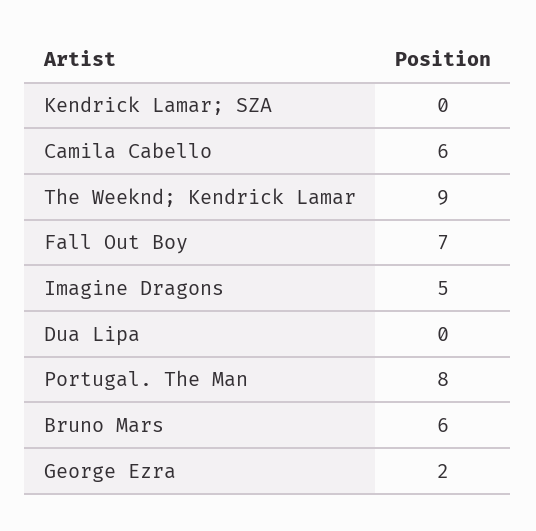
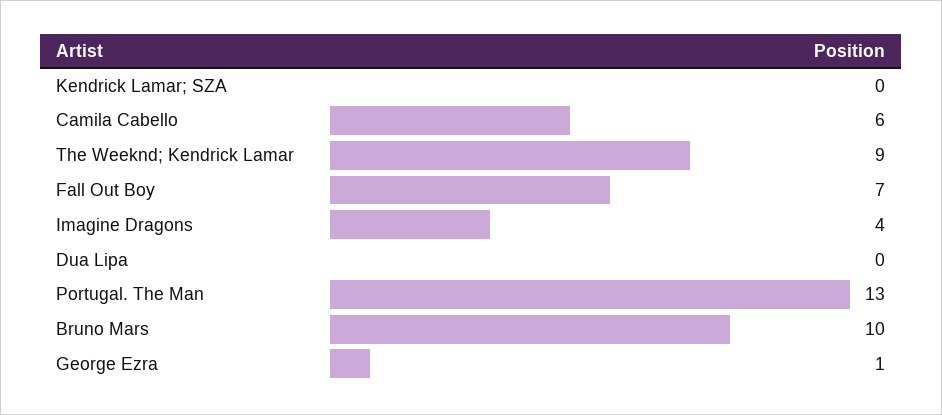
Imagine Dragons: 5 -> 4
Portugal. The Man: 8 -> 13
Bruno Mars: 6 -> 10
George Ezra: 2 -> 1

